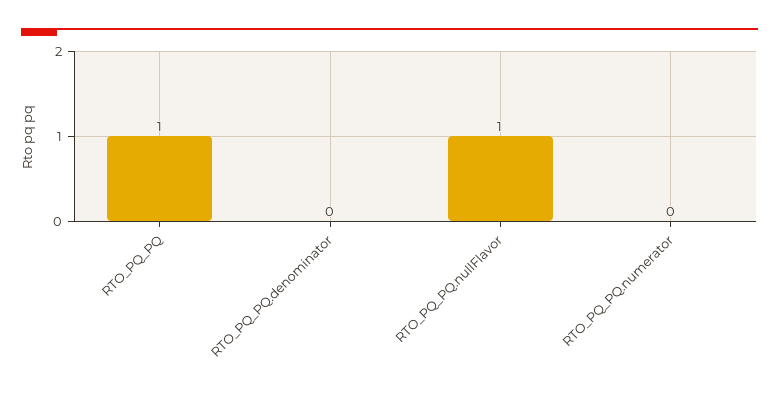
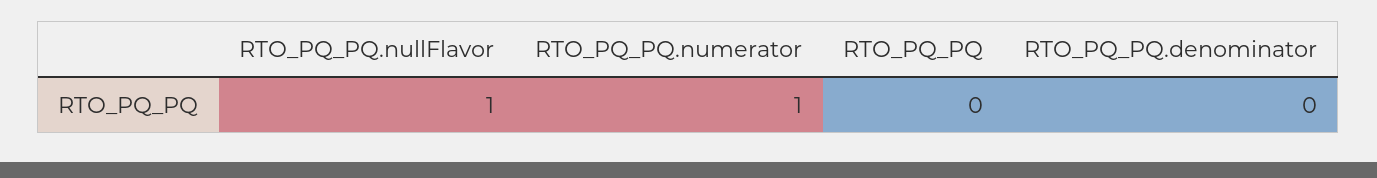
RTO_PQ_PQ: 1 -> 0
RTO_PQ_PQ.numerator: 0 -> 1

